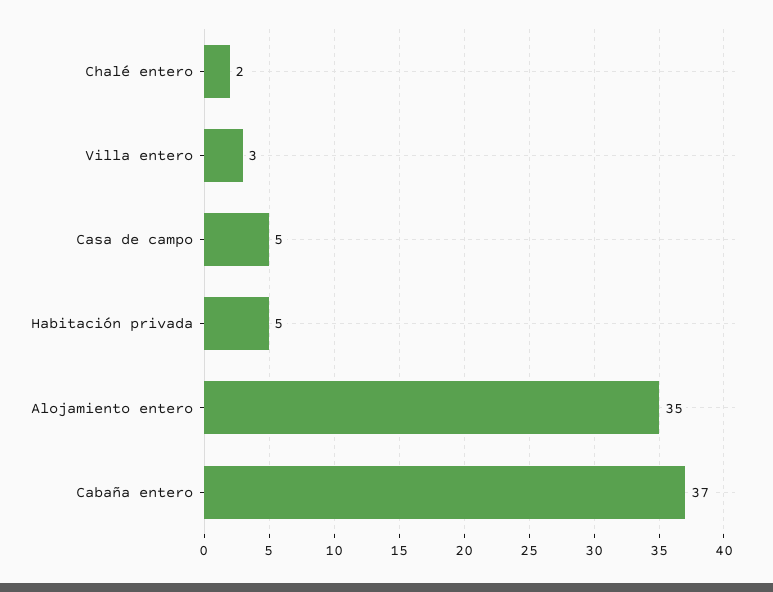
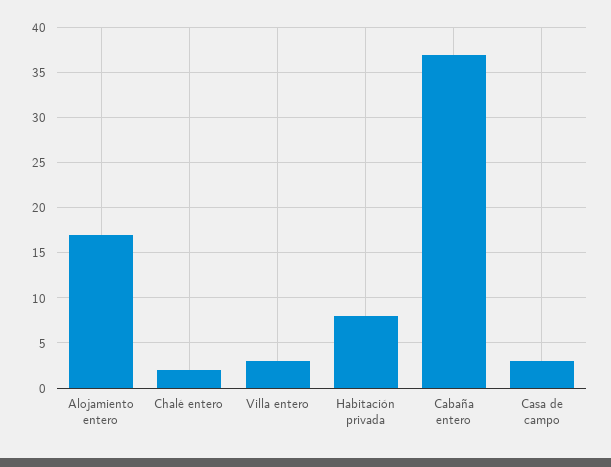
Casa de campo: 5 -> 3
Habitación privada: 5 -> 8
Alojamiento entero: 35 -> 17

